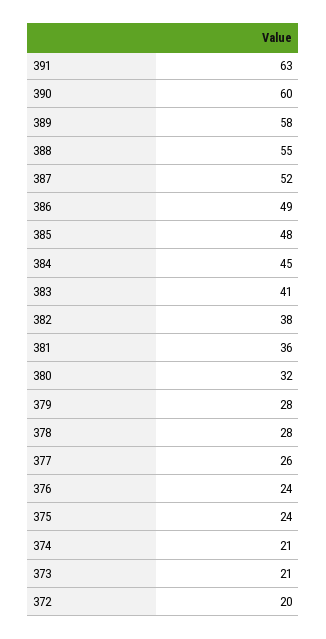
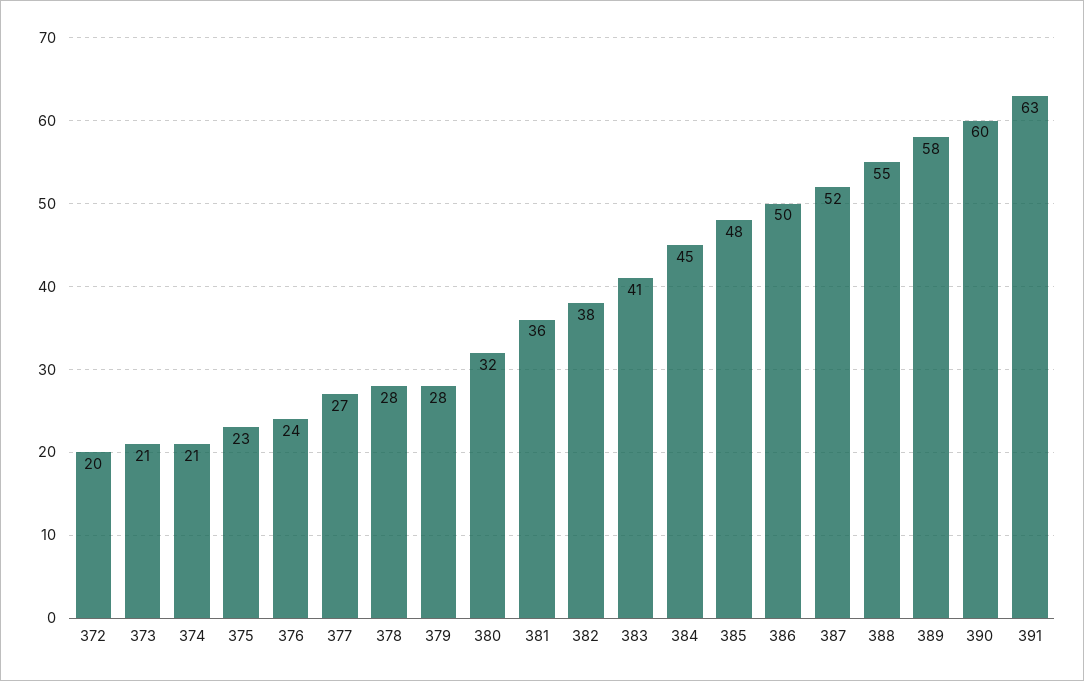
386: 49 -> 50
377: 26 -> 27
375: 24 -> 23

